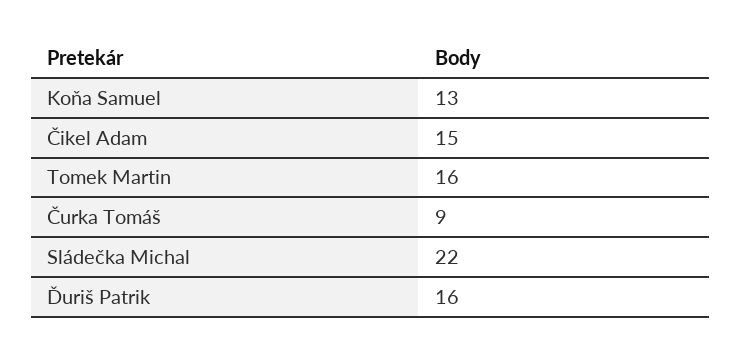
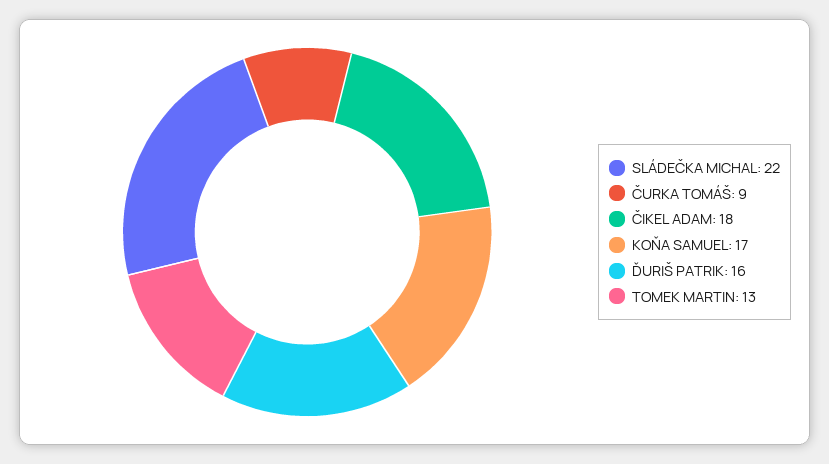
Koňa Samuel: 13 -> 17
Čikel Adam: 15 -> 18
Tomek Martin: 16 -> 13

